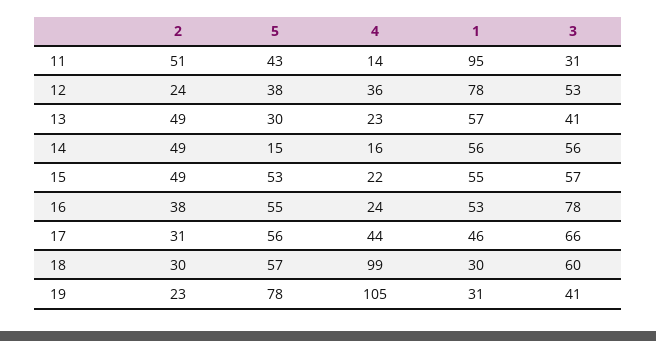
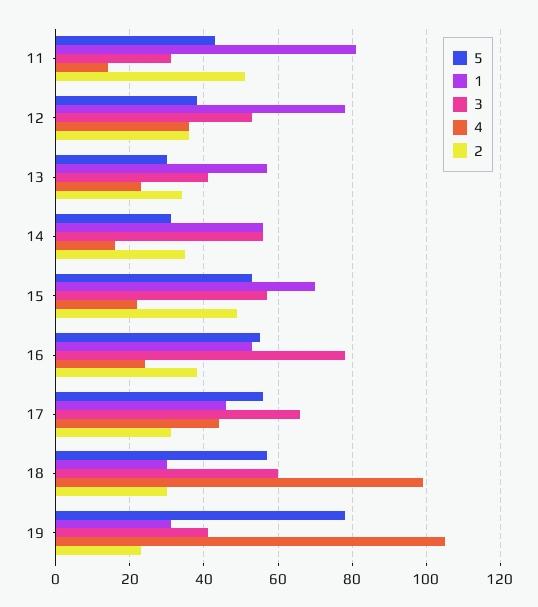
1, 11: 95 -> 80
2, 12: 24 -> 35
2, 13: 49 -> 35
2, 14: 49 -> 35
5, 14: 15 -> 30
1, 15: 55 -> 70

